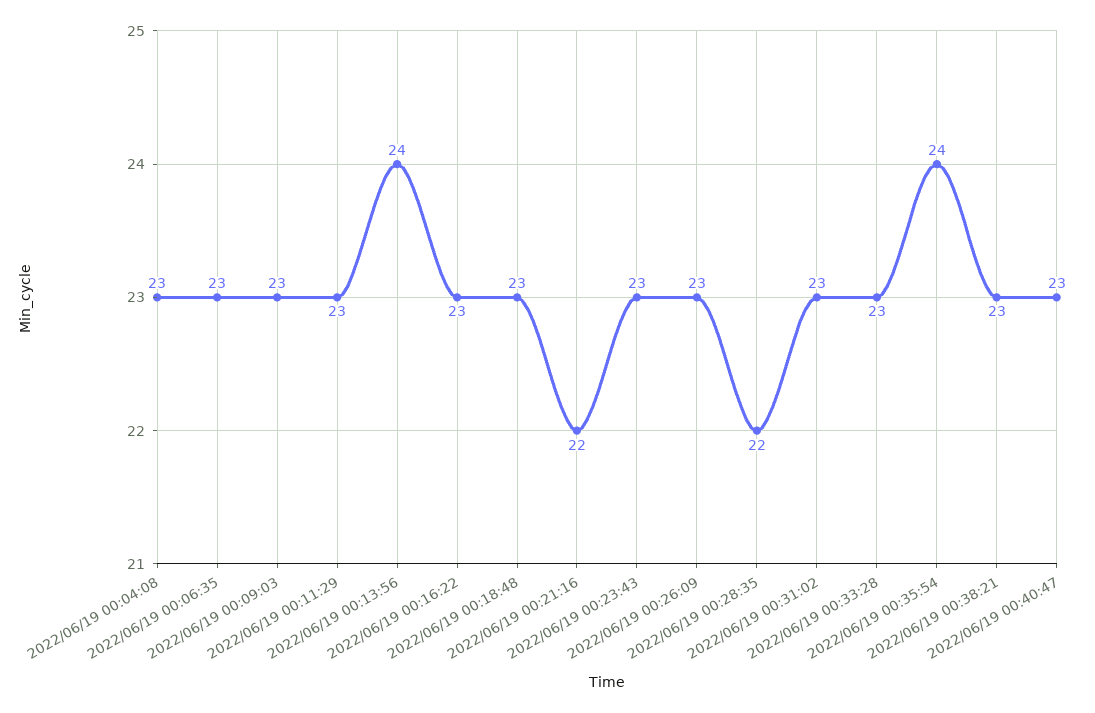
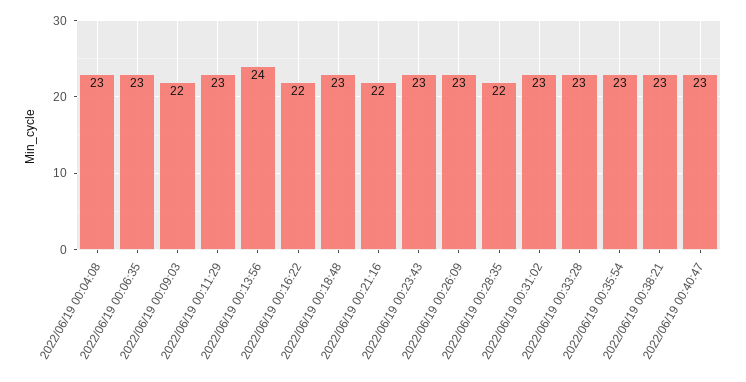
2022/06/19 00:09:03: 23 -> 22
2022/06/19 00:16:22: 23 -> 22
2022/06/19 00:35:54: 24 -> 23

